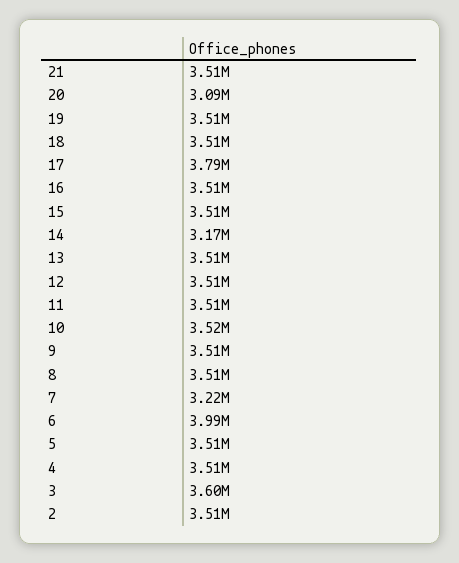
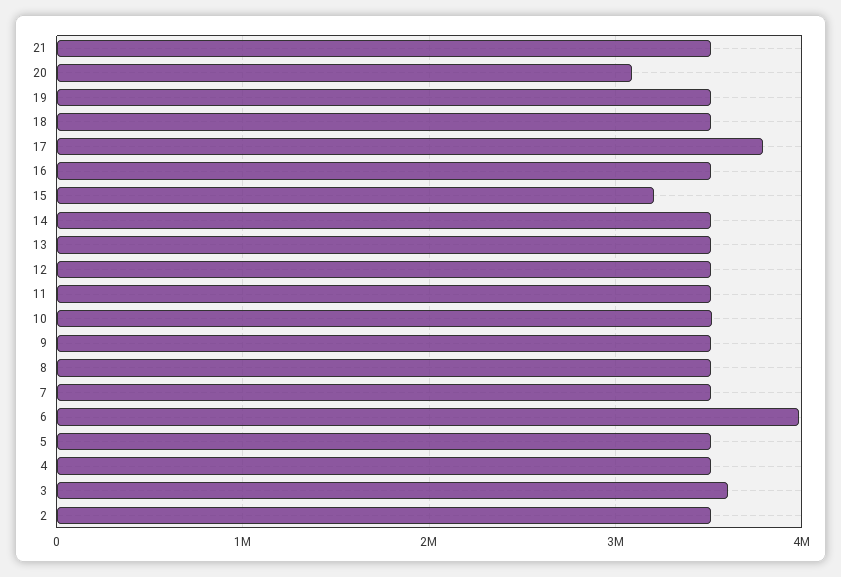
15: 3510000 -> 3200000
14: 3170000 -> 3500000
7: 3220000 -> 3500000

